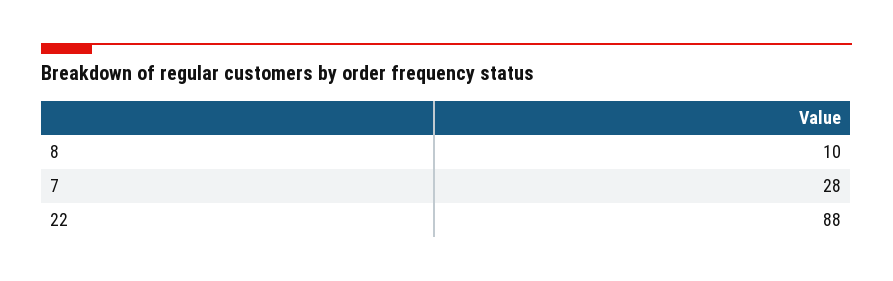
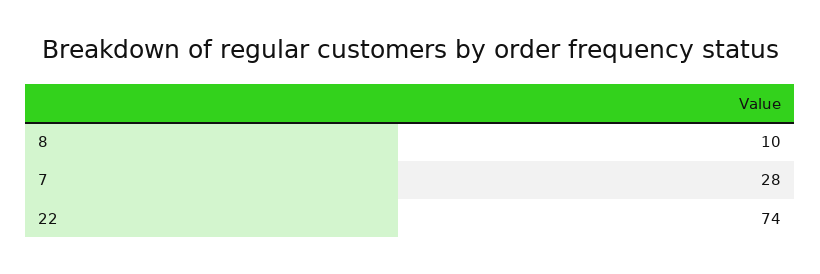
22: 88 -> 74

